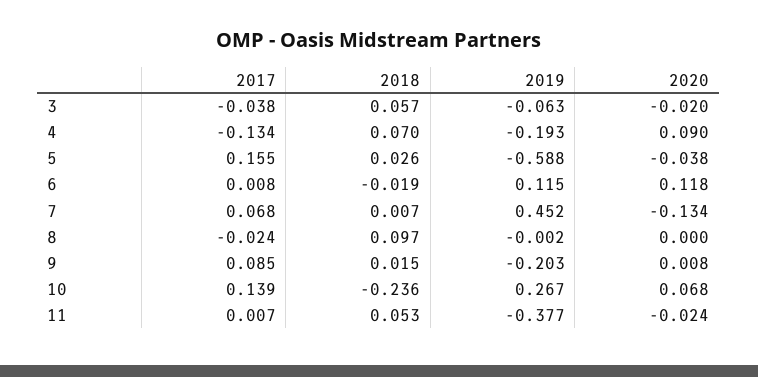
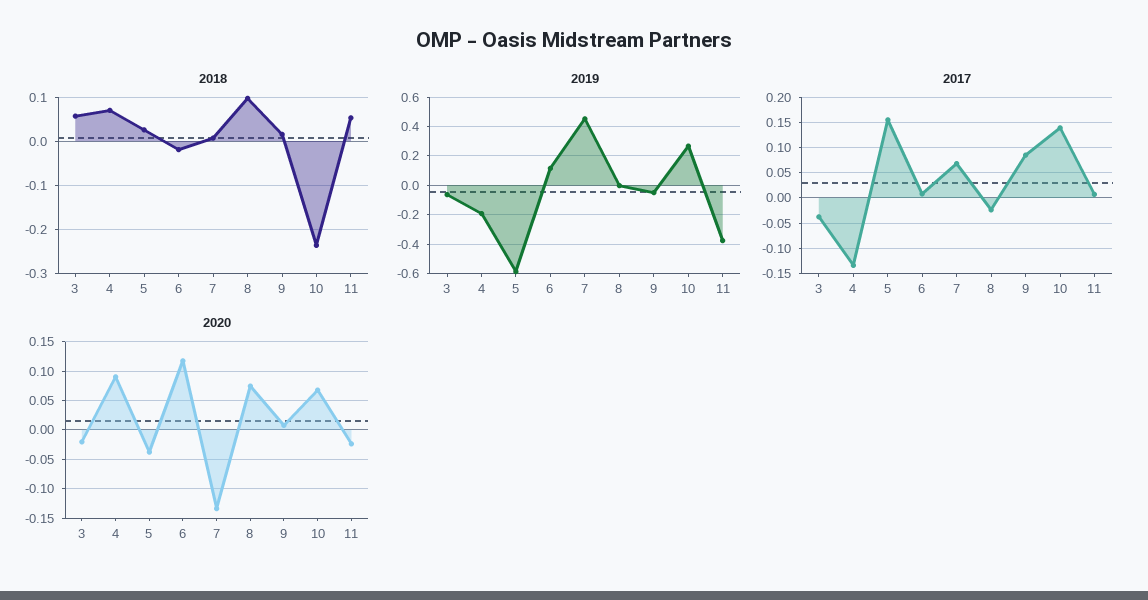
2020, 8: 0 -> 0.075
2019, 9: -0.203 -> -0.05

